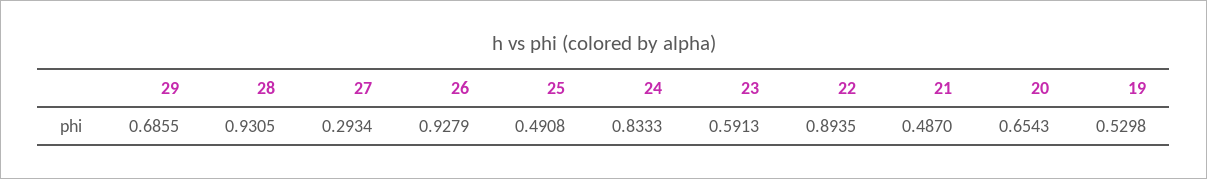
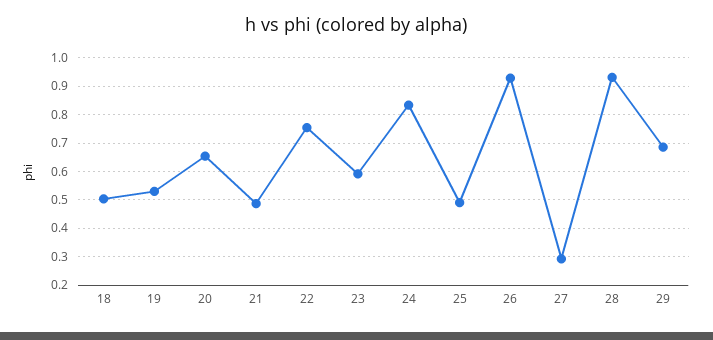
22: 0.8935 -> 0.75
18: none -> 0.5

